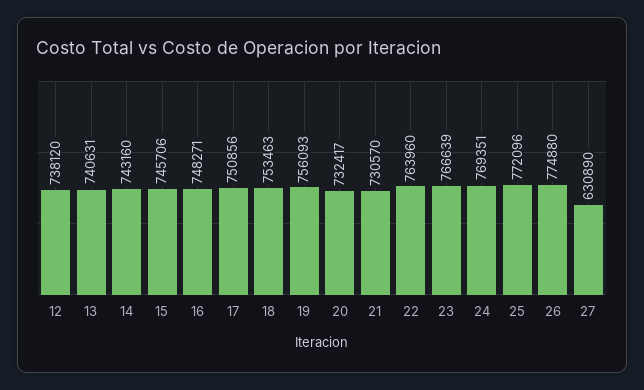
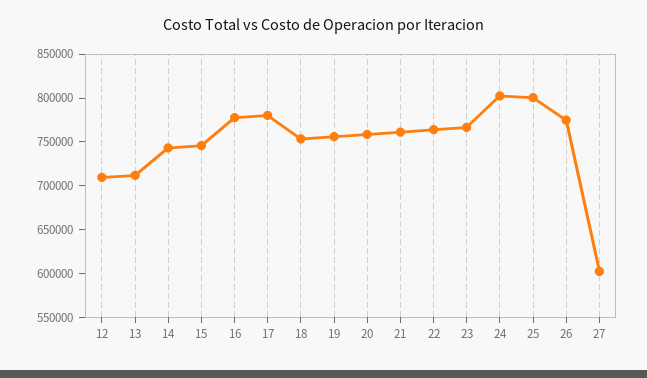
12: 738120 -> 710000
13: 740631 -> 710000
16: 748271 -> 780000
17: 750856 -> 780000
20: 732417 -> 760000
21: 730570 -> 760000
24: 769351 -> 800000
25: 772096 -> 800000
27: 630890 -> 600000

